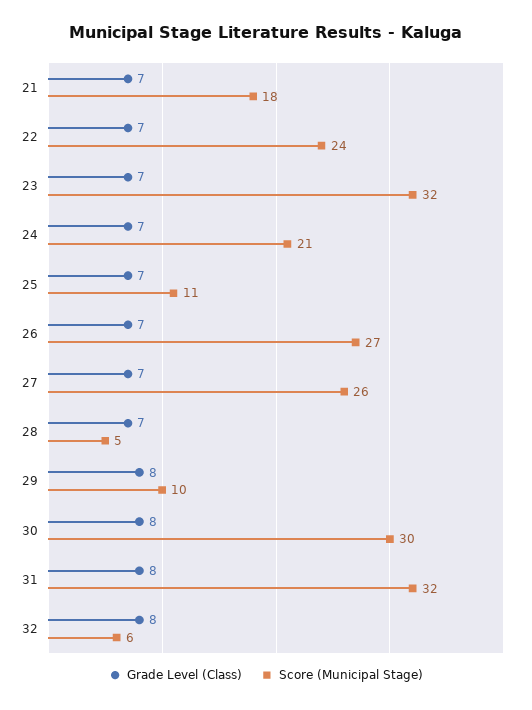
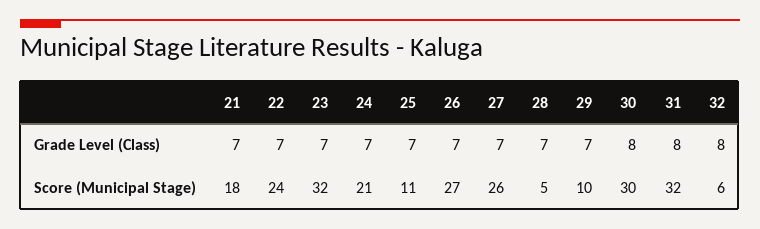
Grade Level (Class), 29: 8 -> 7

